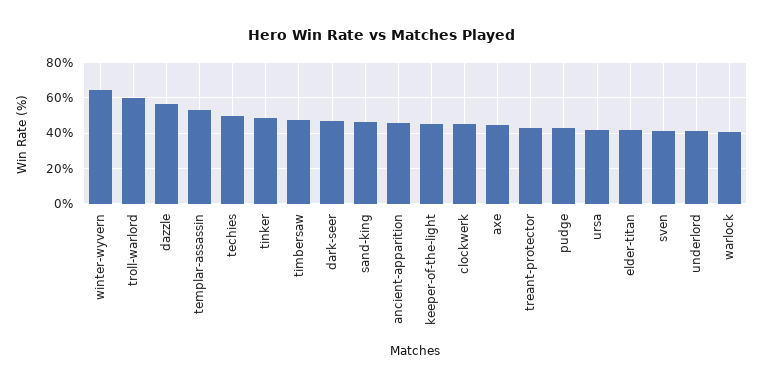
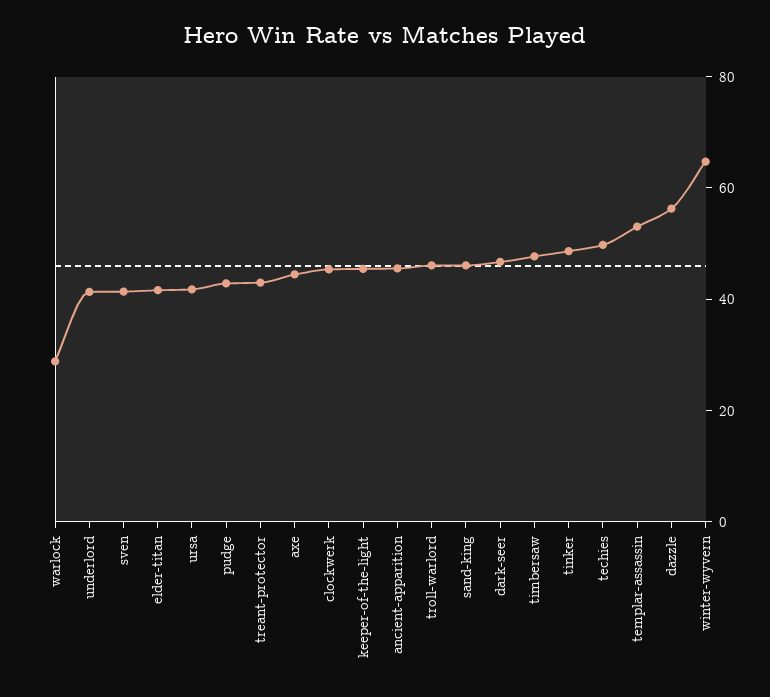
troll-warlord: 60 -> 45
warlock: 40 -> 30

